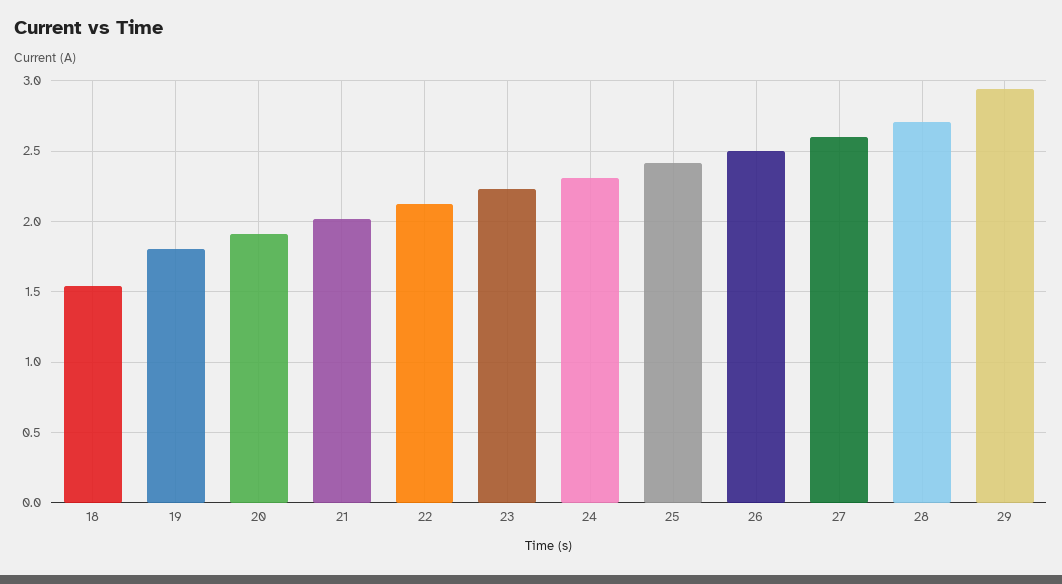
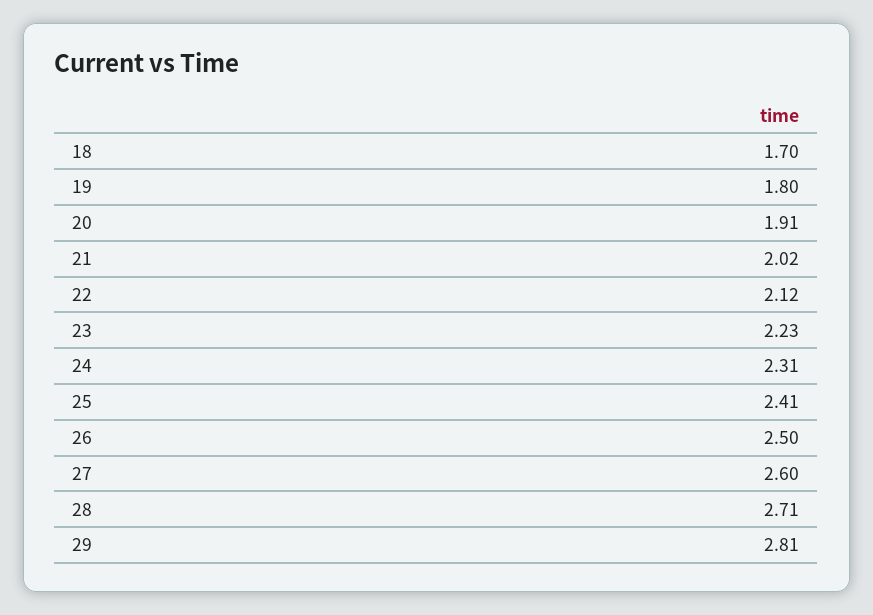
18: 1.55 -> 1.7
29: 2.95 -> 2.81

